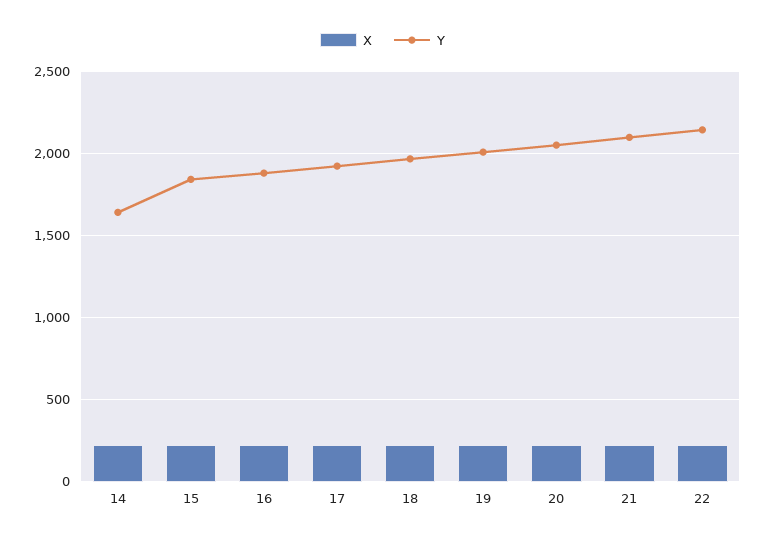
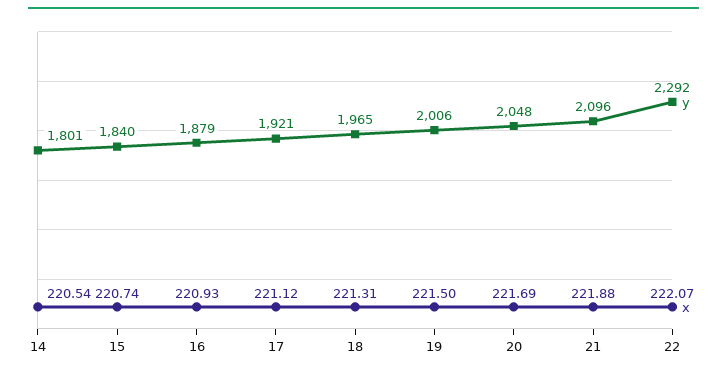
Y, 14: 1650 -> 1801
Y, 22: 2150 -> 2292

